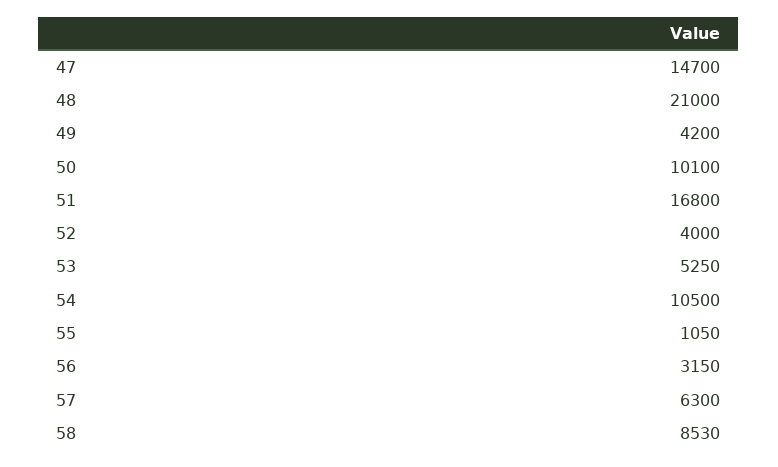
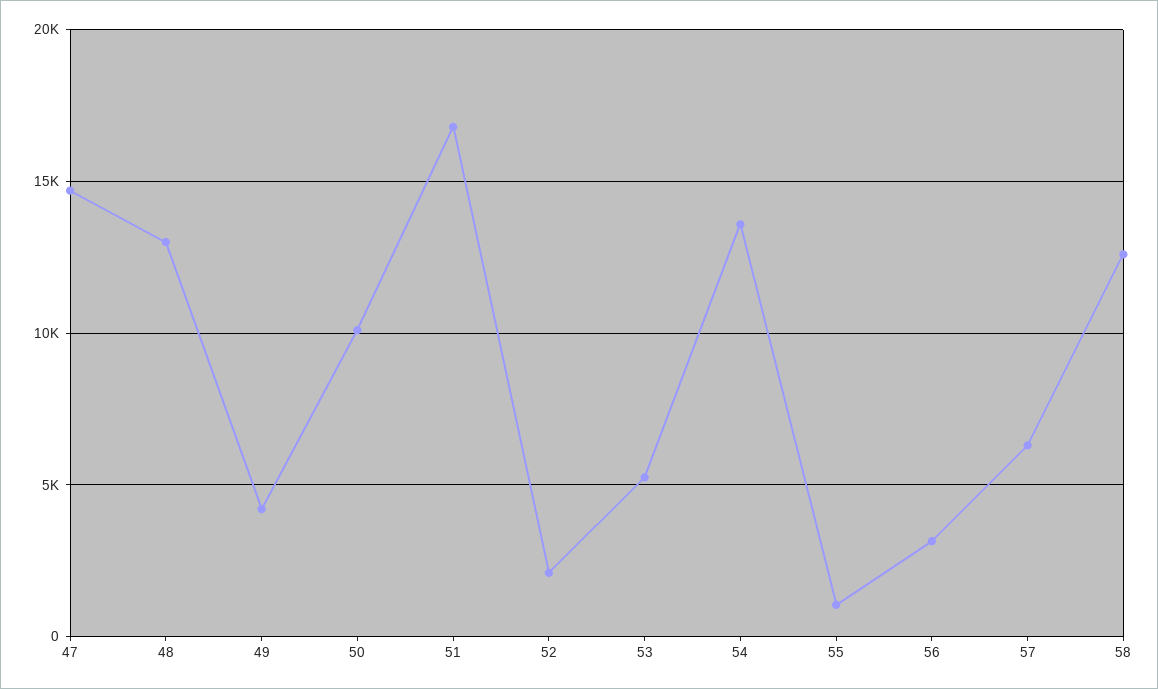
48: 21000 -> 13000
52: 4000 -> 2000
54: 10500 -> 13500
58: 8530 -> 12500

